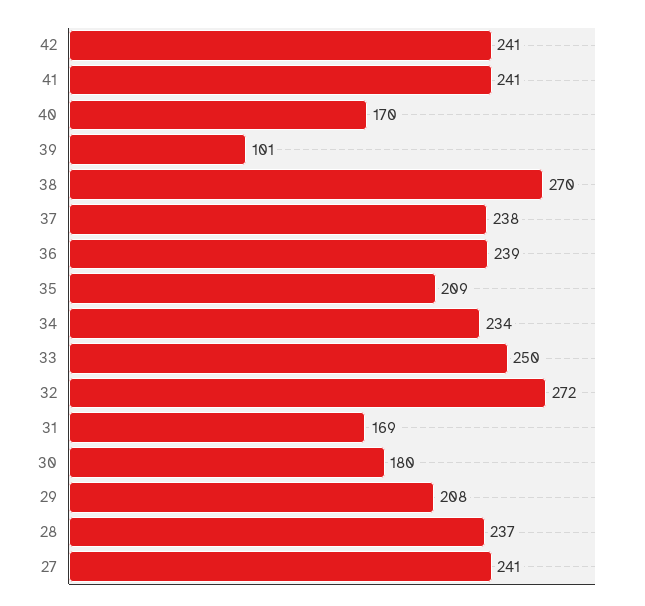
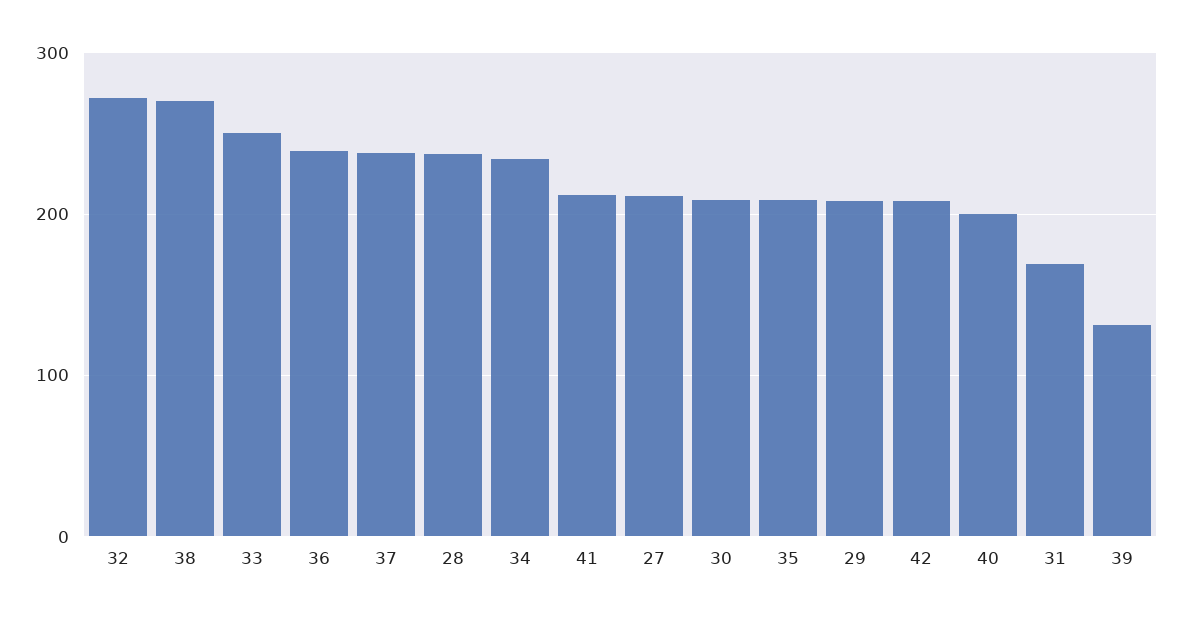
42: 241 -> 210
41: 241 -> 210
40: 170 -> 200
39: 101 -> 130
30: 180 -> 210
27: 241 -> 210

